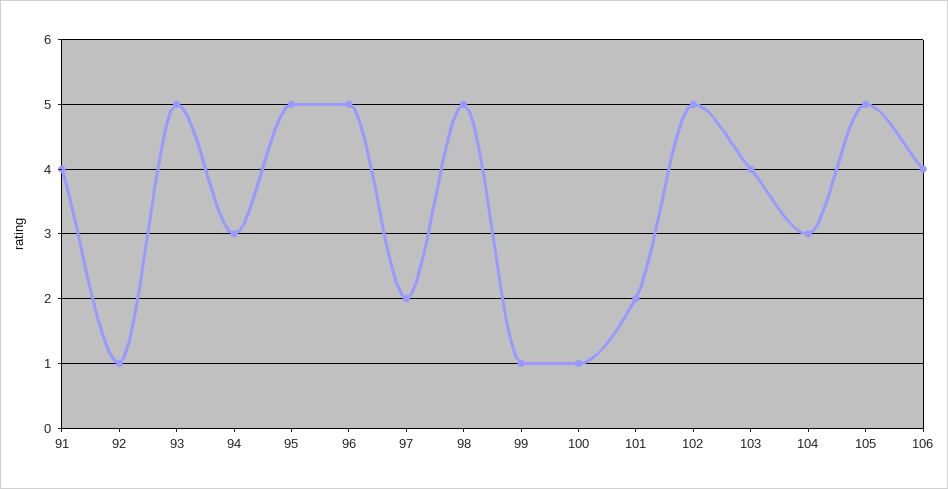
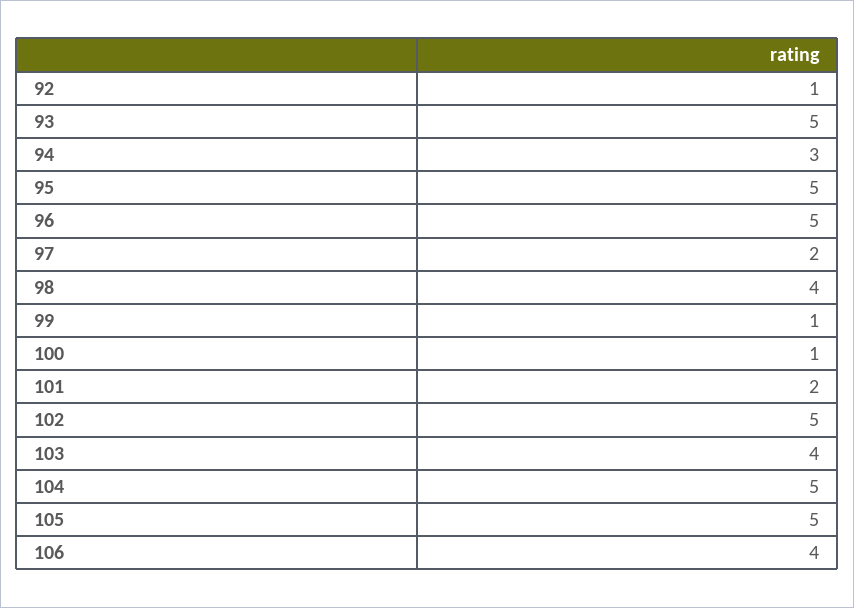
91: 4 -> none
98: 5 -> 4
104: 3 -> 5

